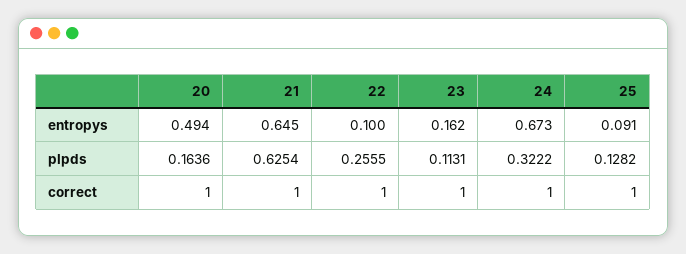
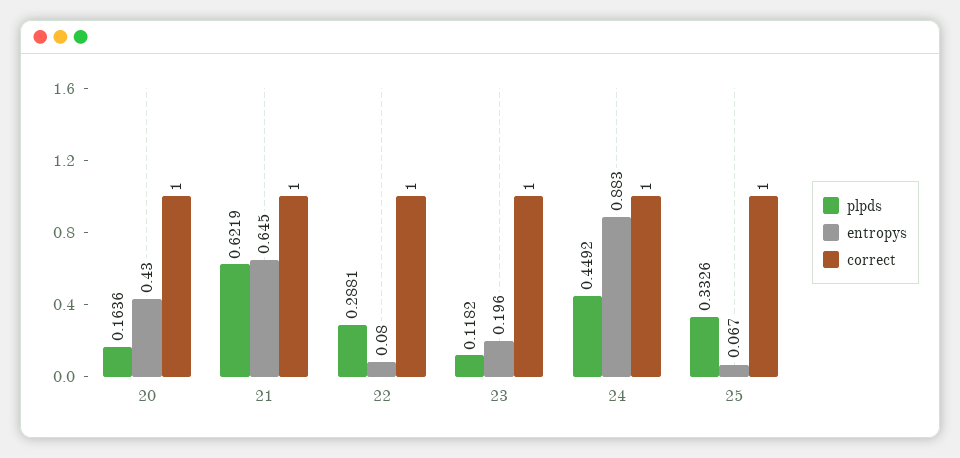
entropys, 20: 0.494 -> 0.43
entropys, 22: 0.1 -> 0.08
entropys, 23: 0.162 -> 0.196
entropys, 24: 0.673 -> 0.883
entropys, 25: 0.091 -> 0.067
plpds, 21: 0.6254 -> 0.6219
plpds, 22: 0.2555 -> 0.2881
plpds, 23: 0.1131 -> 0.1182
plpds, 24: 0.3222 -> 0.4492
plpds, 25: 0.1282 -> 0.3326

